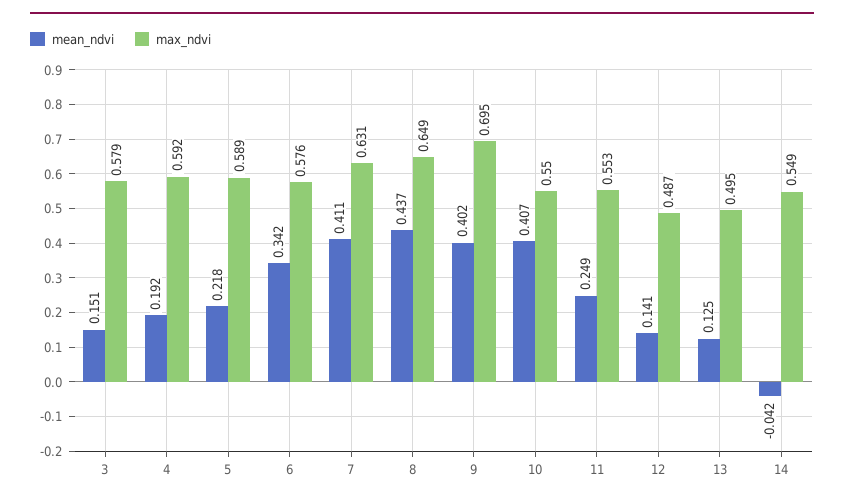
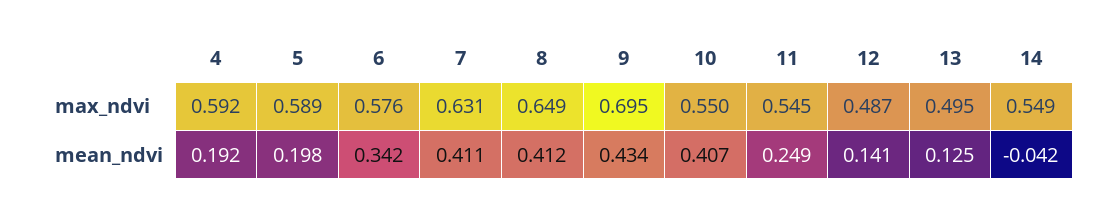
mean_ndvi, 3: 0.151 -> none
max_ndvi, 3: 0.579 -> none
mean_ndvi, 5: 0.218 -> 0.198
mean_ndvi, 8: 0.437 -> 0.412
mean_ndvi, 9: 0.402 -> 0.434
max_ndvi, 11: 0.553 -> 0.545

